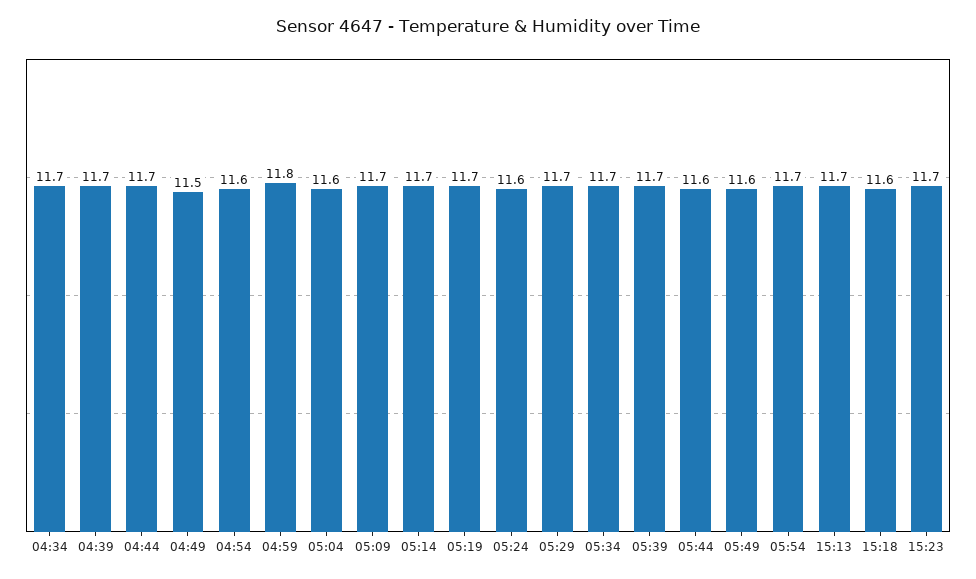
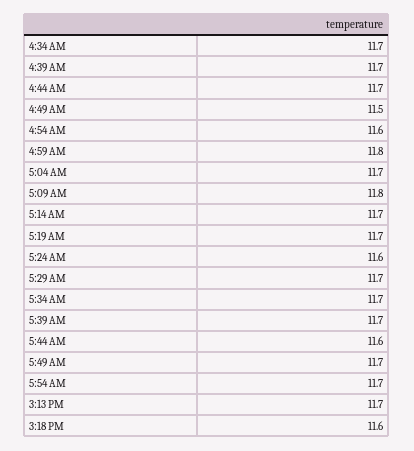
05:04: 11.6 -> 11.7
05:09: 11.7 -> 11.8
05:49: 11.6 -> 11.7
15:23: 11.7 -> none

